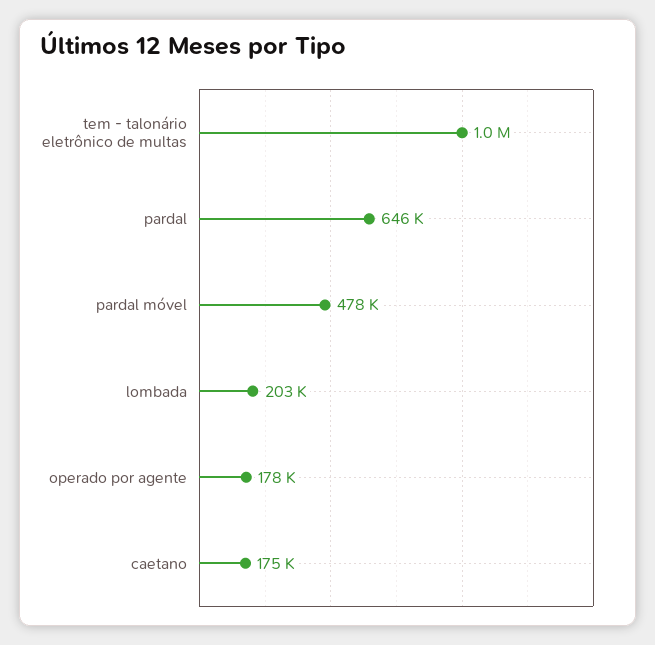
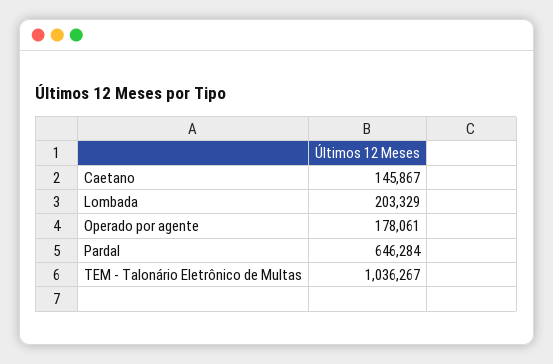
pardal móvel: 478000 -> none
caetano: 175000 -> 145867

